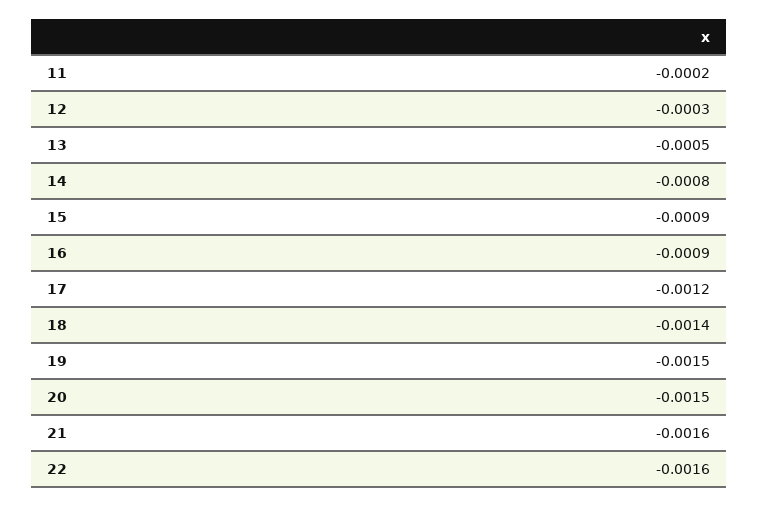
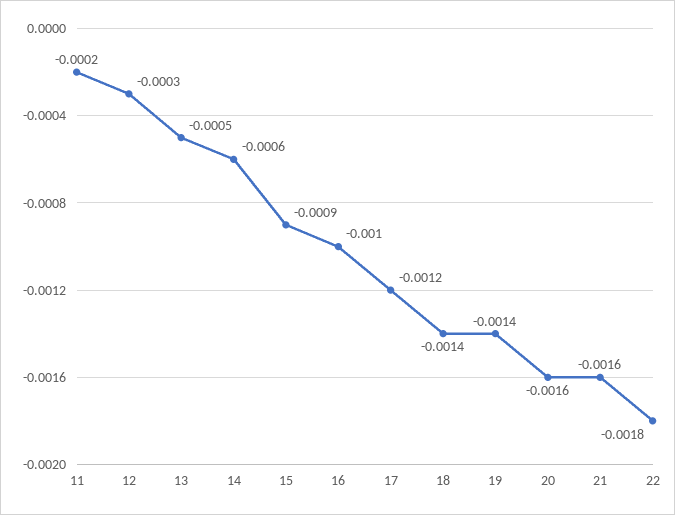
14: -0.0008 -> -0.0006
16: -0.0009 -> -0.001
19: -0.0015 -> -0.0014
20: -0.0015 -> -0.0016
22: -0.0016 -> -0.0018

